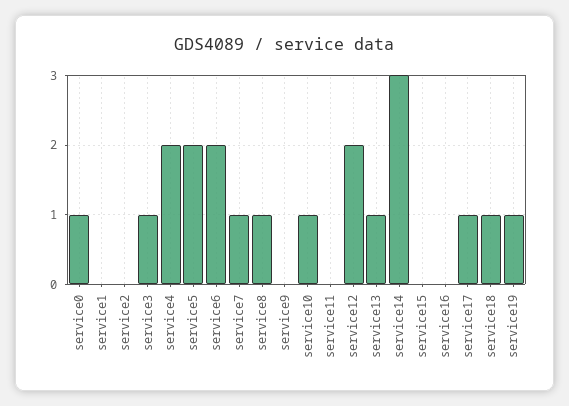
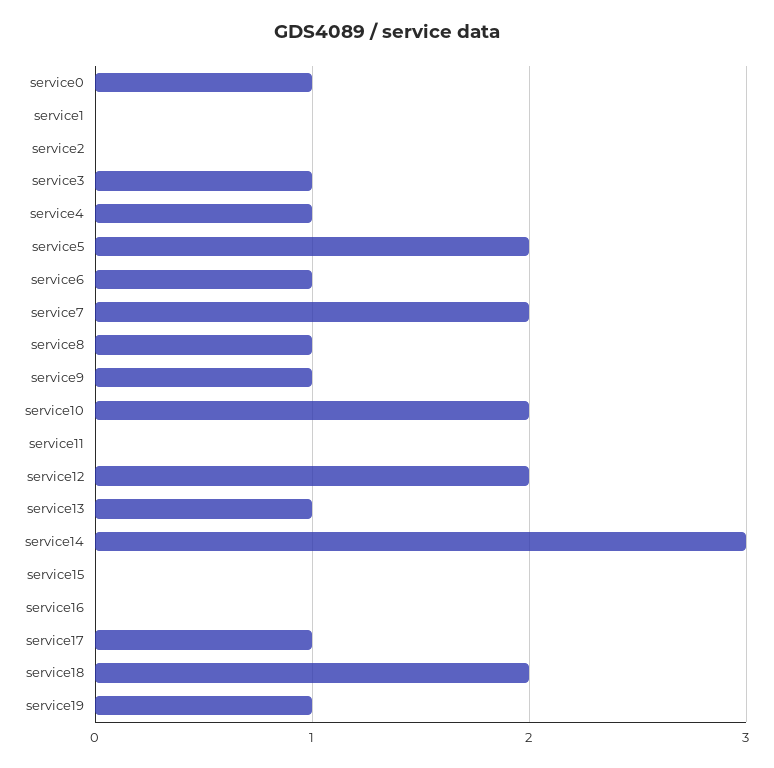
service4: 2 -> 1
service6: 2 -> 1
service7: 1 -> 2
service9: 0 -> 1
service10: 1 -> 2
service18: 1 -> 2

